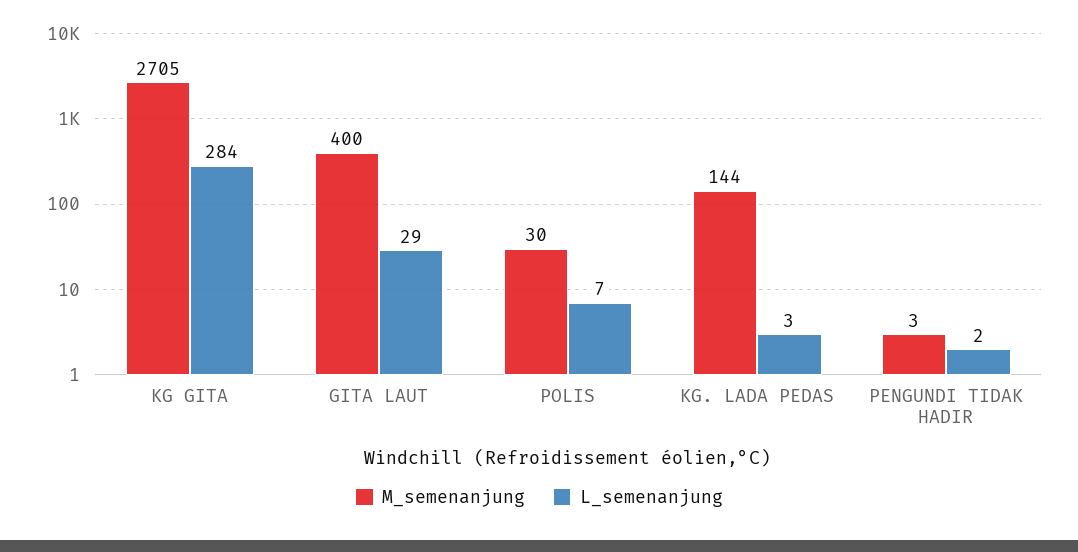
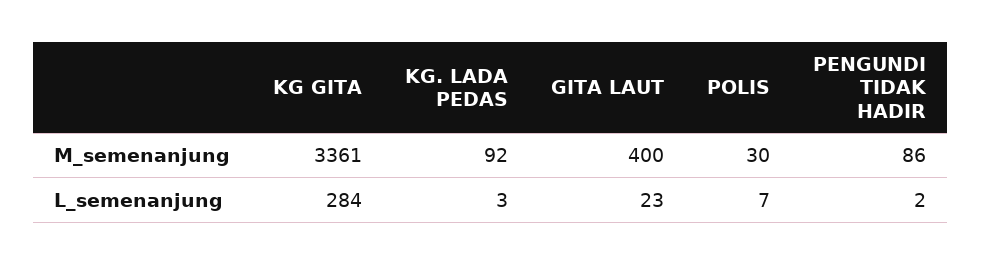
M_semenanjung, KG GITA: 2705 -> 3361
L_semenanjung, GITA LAUT: 29 -> 23
M_semenanjung, KG. LADA PEDAS: 144 -> 92
M_semenanjung, PENGUNDI TIDAK HADIR: 3 -> 86

